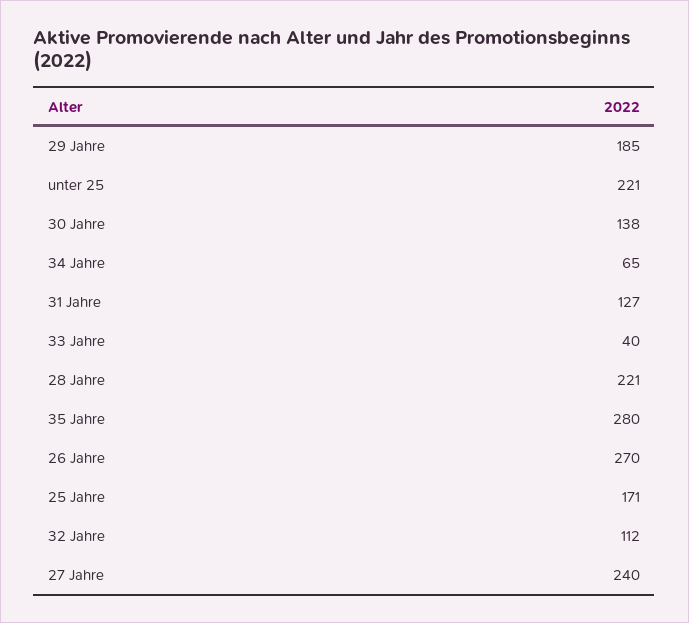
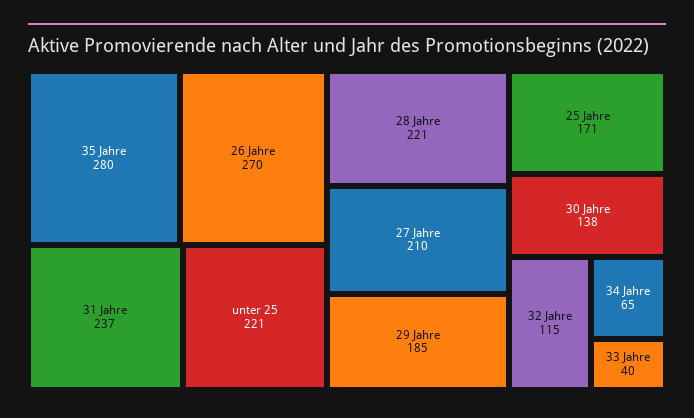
31 Jahre: 127 -> 237
32 Jahre: 112 -> 115
27 Jahre: 240 -> 210

